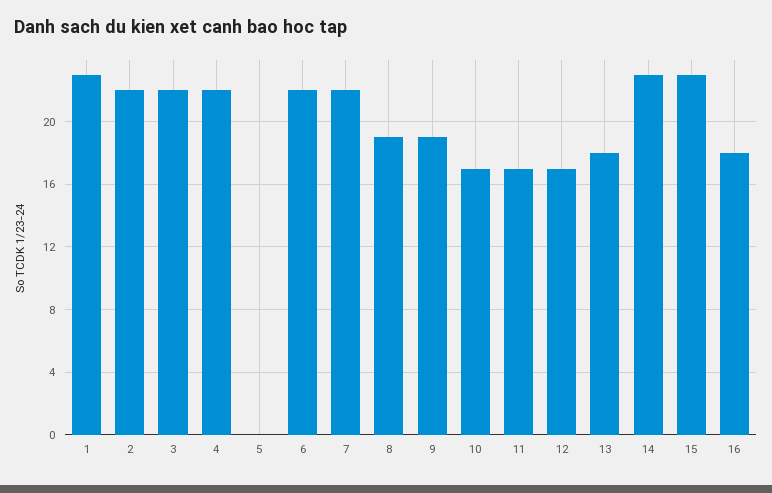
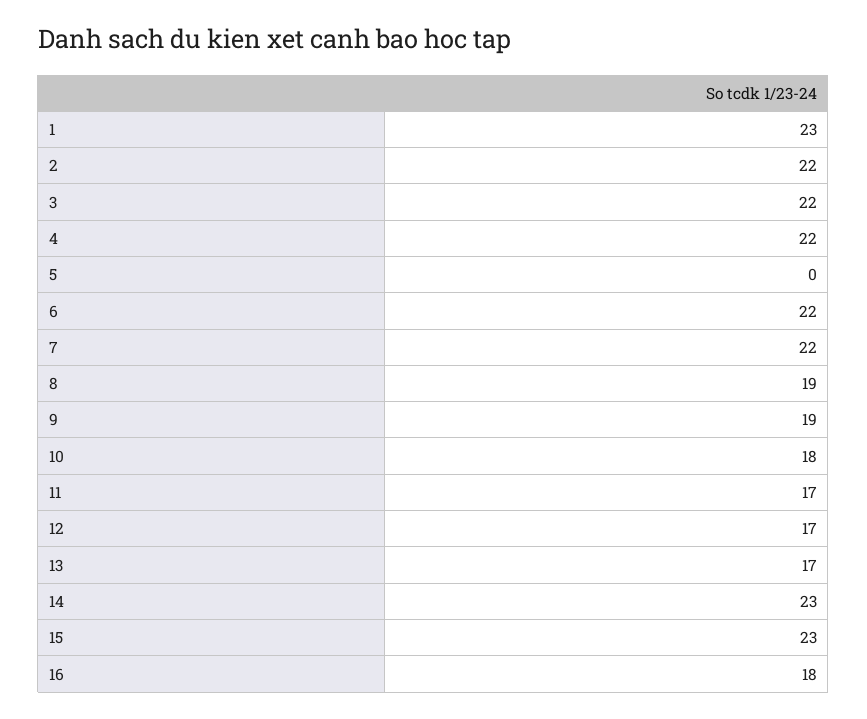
10: 17 -> 18
13: 18 -> 17

